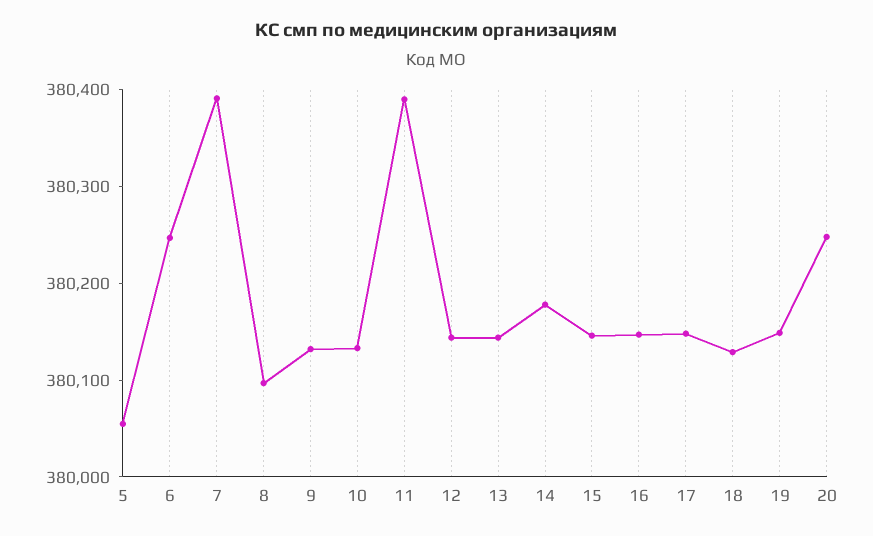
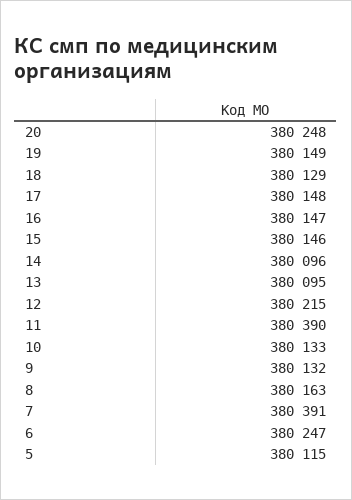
5: 380060 -> 380115
8: 380100 -> 380163
12: 380140 -> 380215
13: 380140 -> 380095
14: 380180 -> 380096

